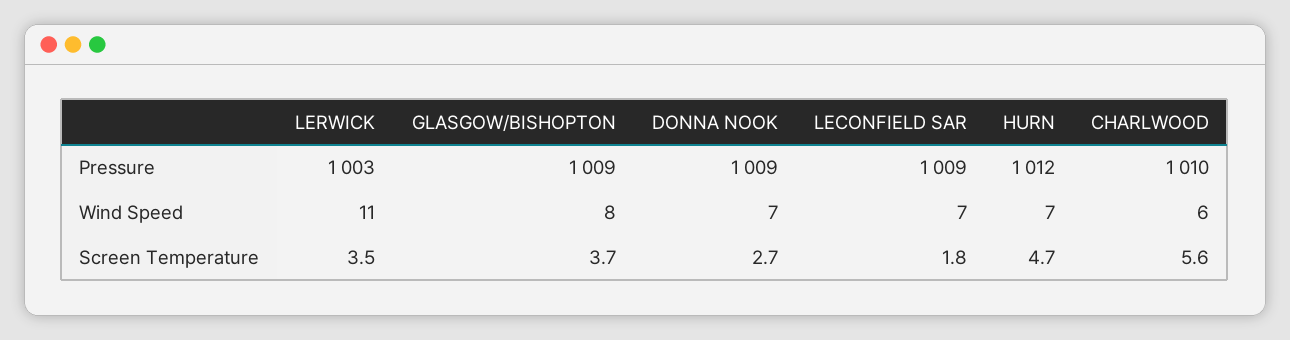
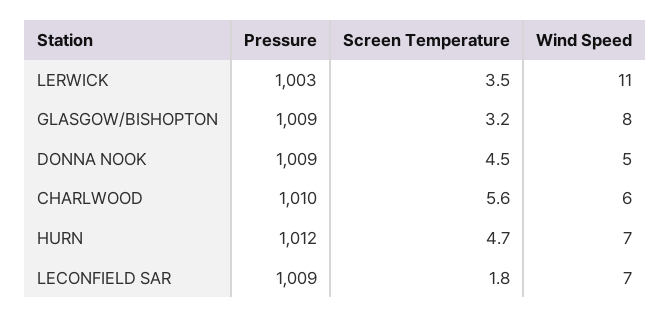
DONNA NOOK, Wind Speed: 7 -> 5
GLASGOW/BISHOPTON, Screen Temperature: 3.7 -> 3.2
DONNA NOOK, Screen Temperature: 2.7 -> 4.5

